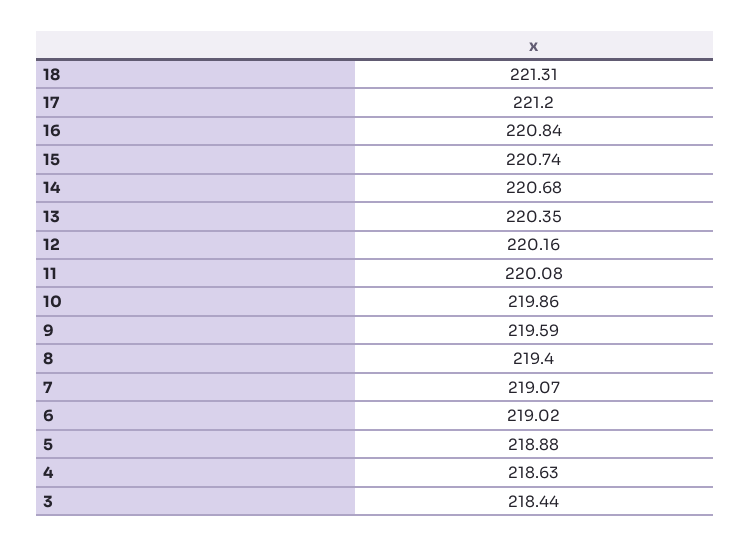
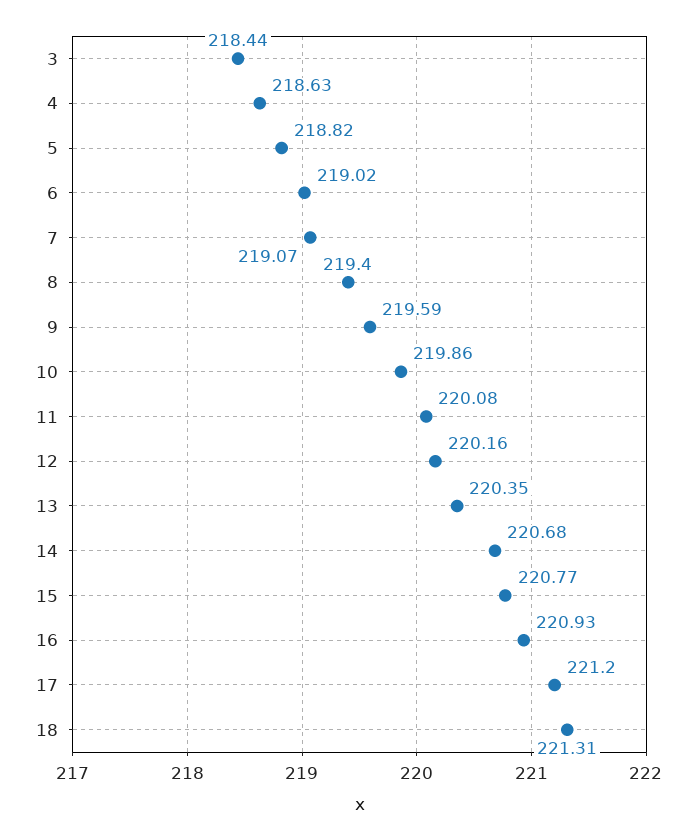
16: 220.84 -> 220.93
15: 220.74 -> 220.77
5: 218.88 -> 218.82

